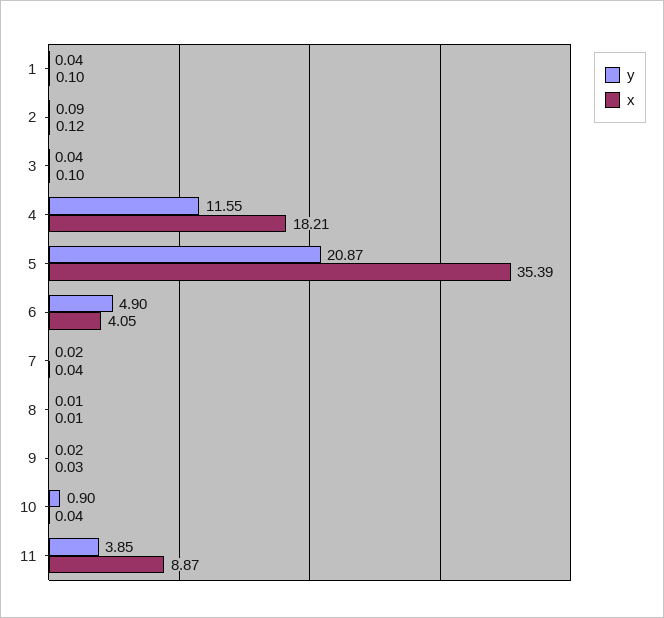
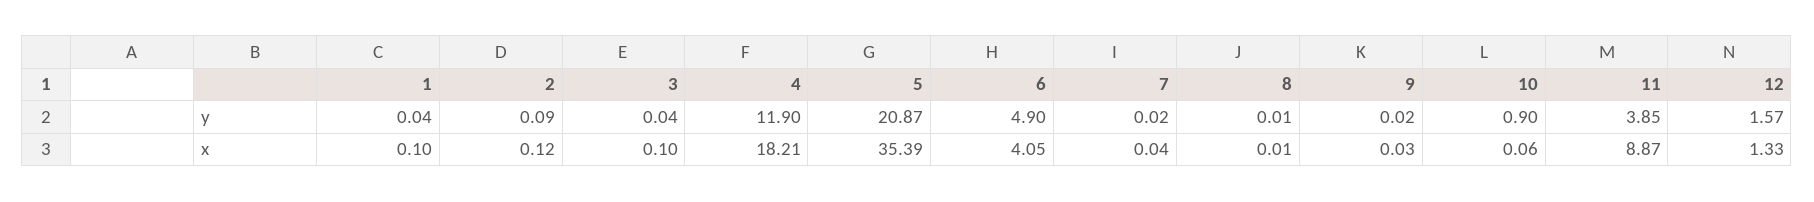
y, 4: 11.55 -> 11.9
x, 10: 0.04 -> 0.06
y, 12: none -> 1.57
x, 12: none -> 1.33

